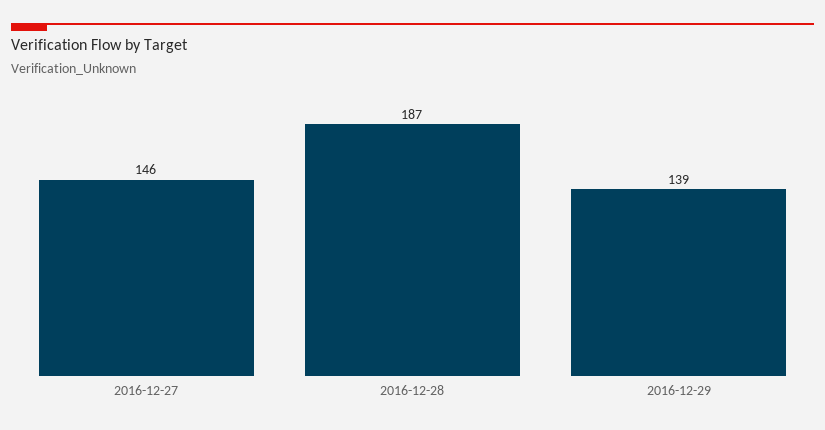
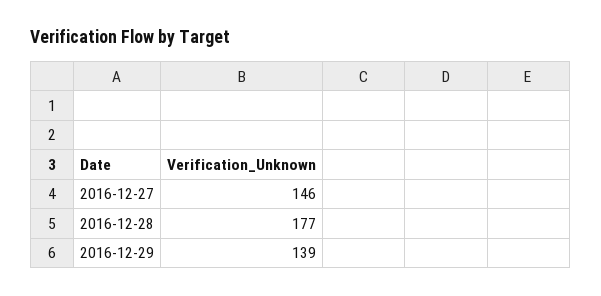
2016-12-28: 187 -> 177

